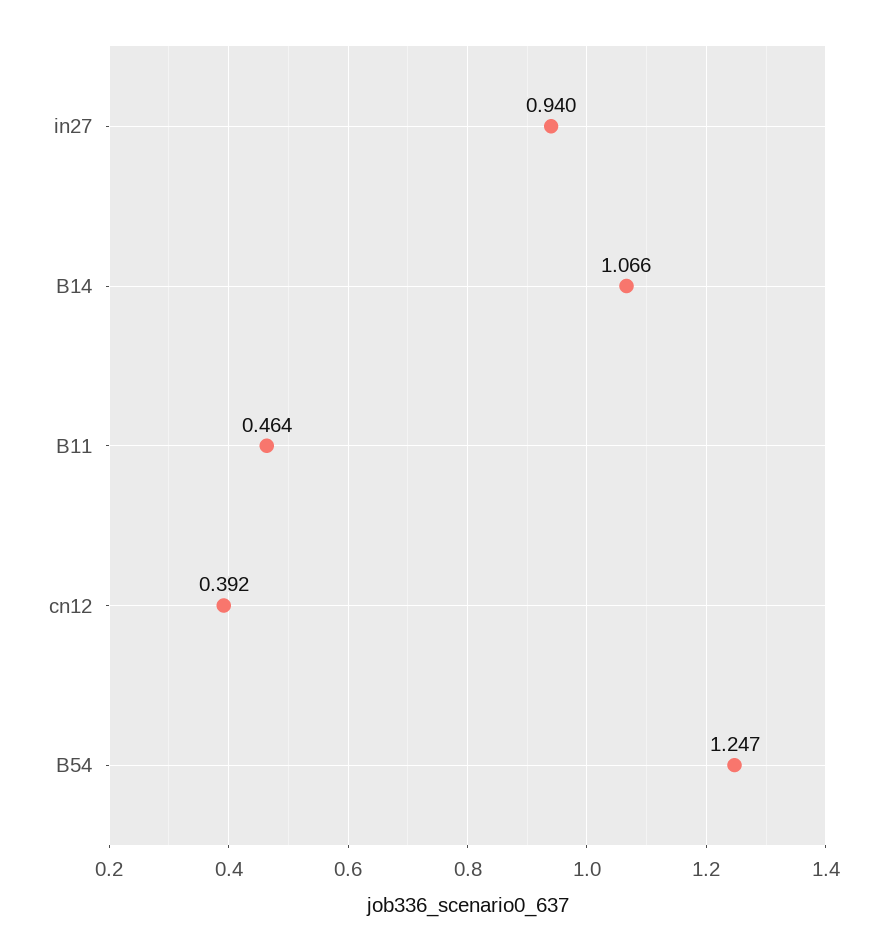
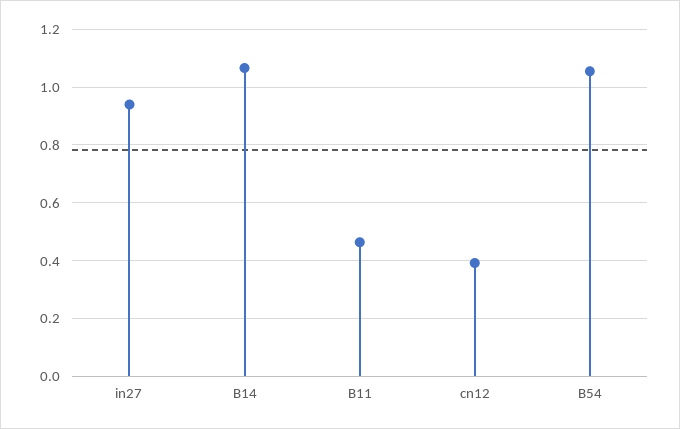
B54: 1.247 -> 1.05

